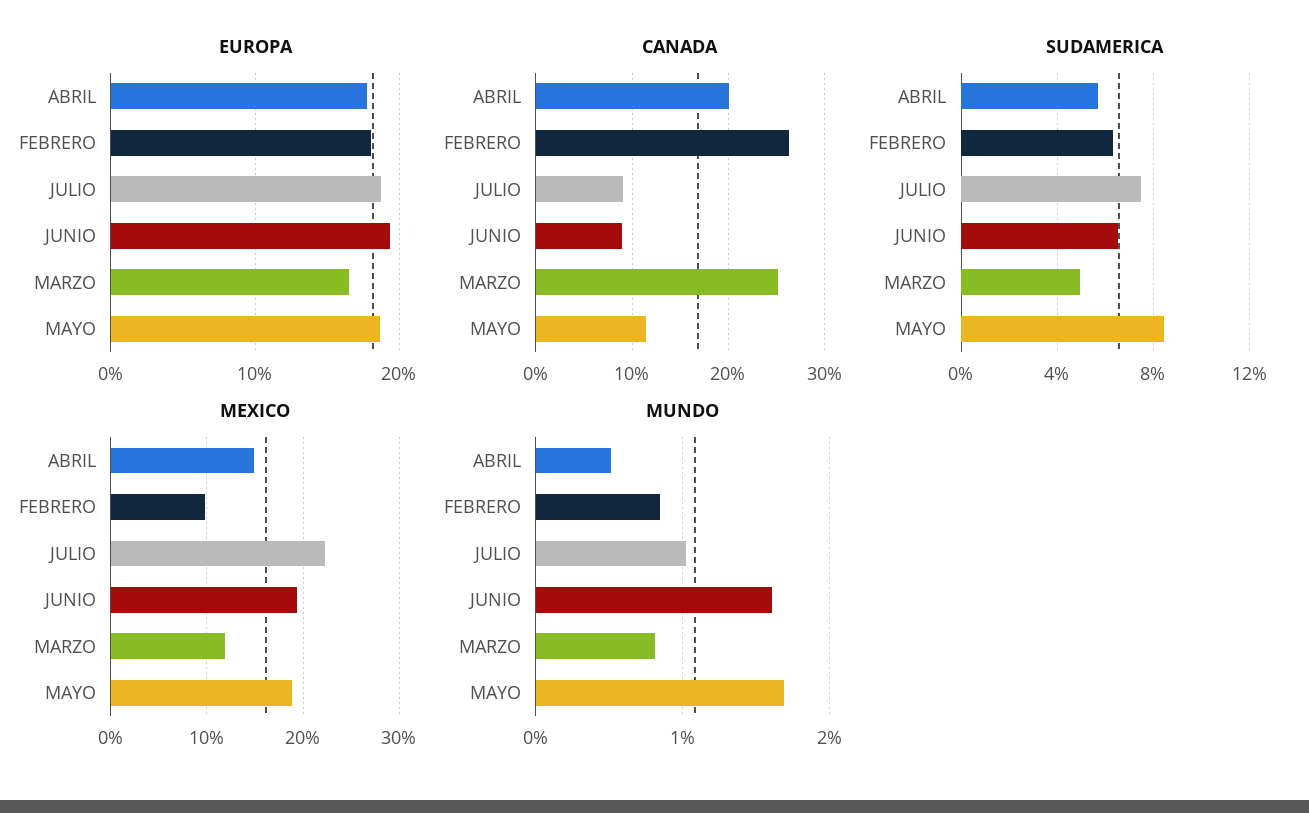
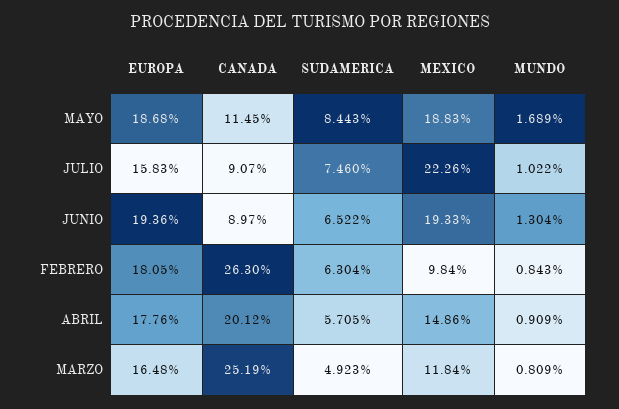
EUROPA, JULIO: 19 -> 15.83
MUNDO, ABRIL: 0.5 -> 0.909
MUNDO, JUNIO: 1.6 -> 1.304

